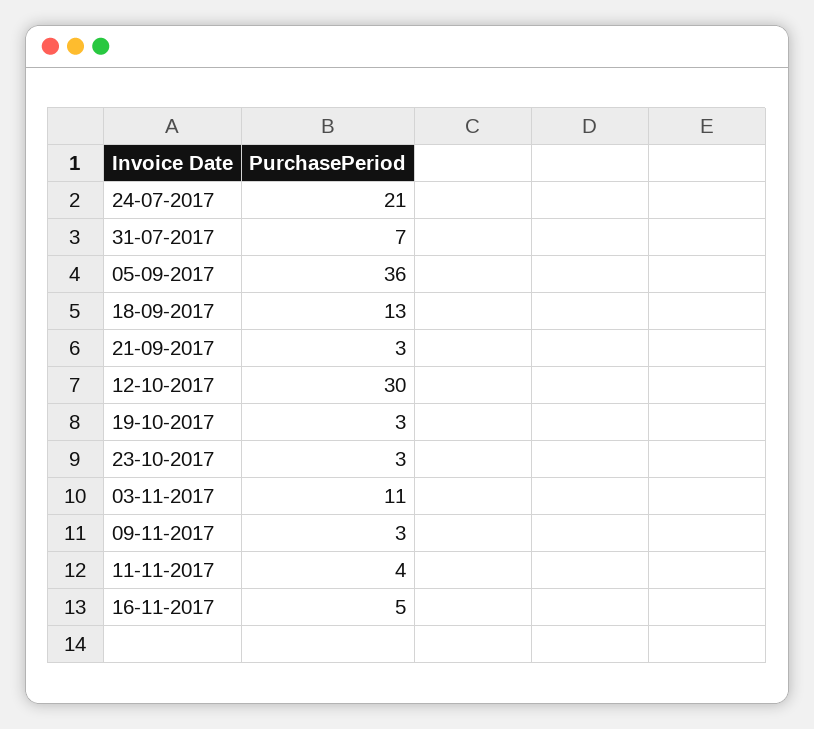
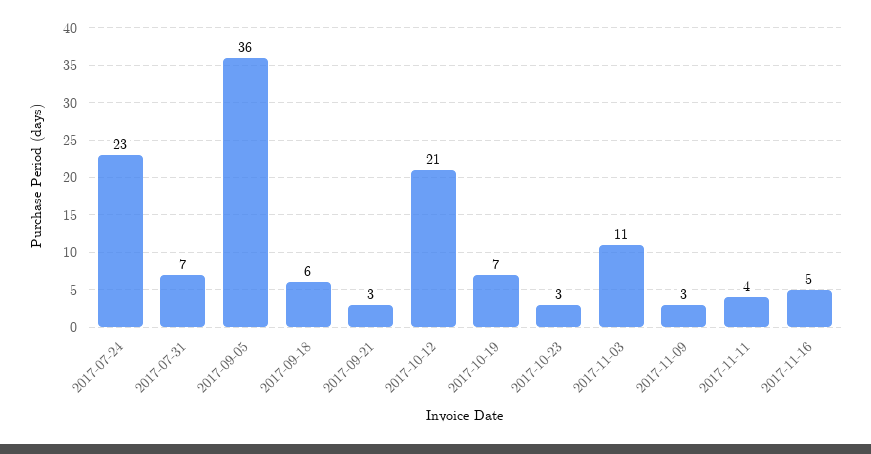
24-07-2017: 21 -> 23
18-09-2017: 13 -> 6
12-10-2017: 30 -> 21
19-10-2017: 3 -> 7

